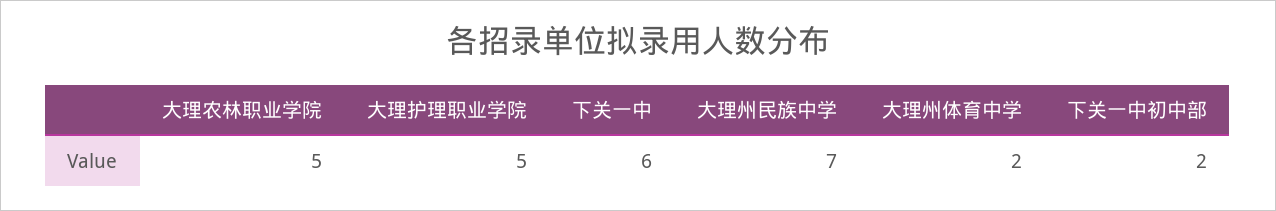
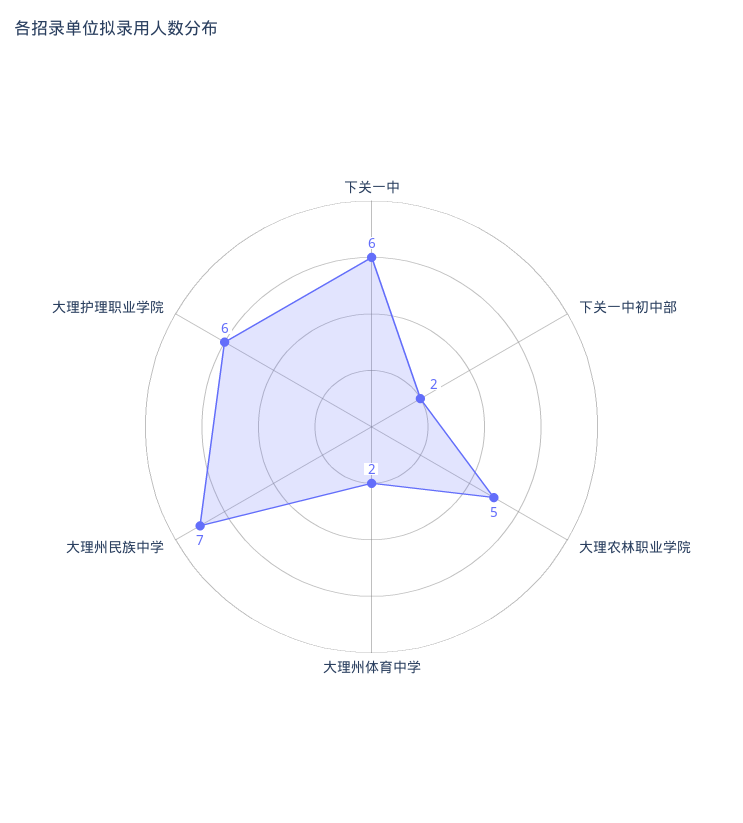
大理护理职业学院: 5 -> 6

